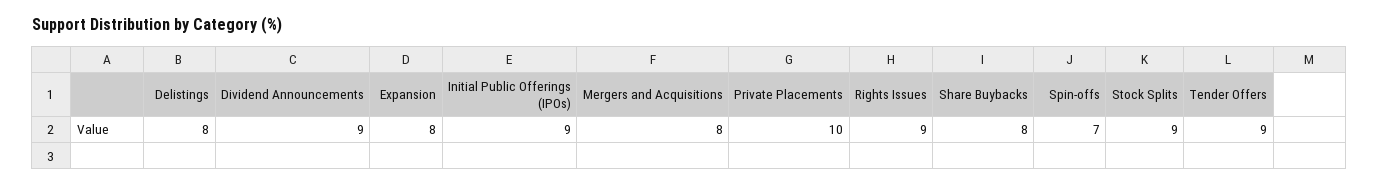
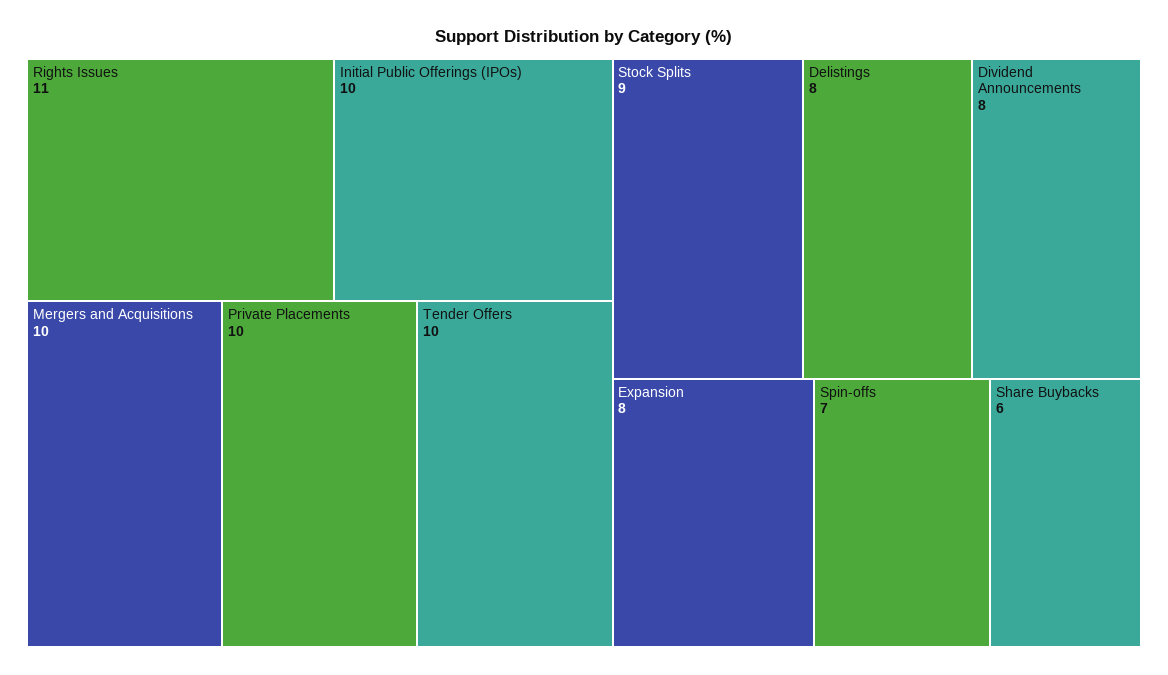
Dividend Announcements: 9 -> 8
Initial Public Offerings (IPOs): 9 -> 10
Mergers and Acquisitions: 8 -> 10
Rights Issues: 9 -> 11
Share Buybacks: 8 -> 6
Tender Offers: 9 -> 10

